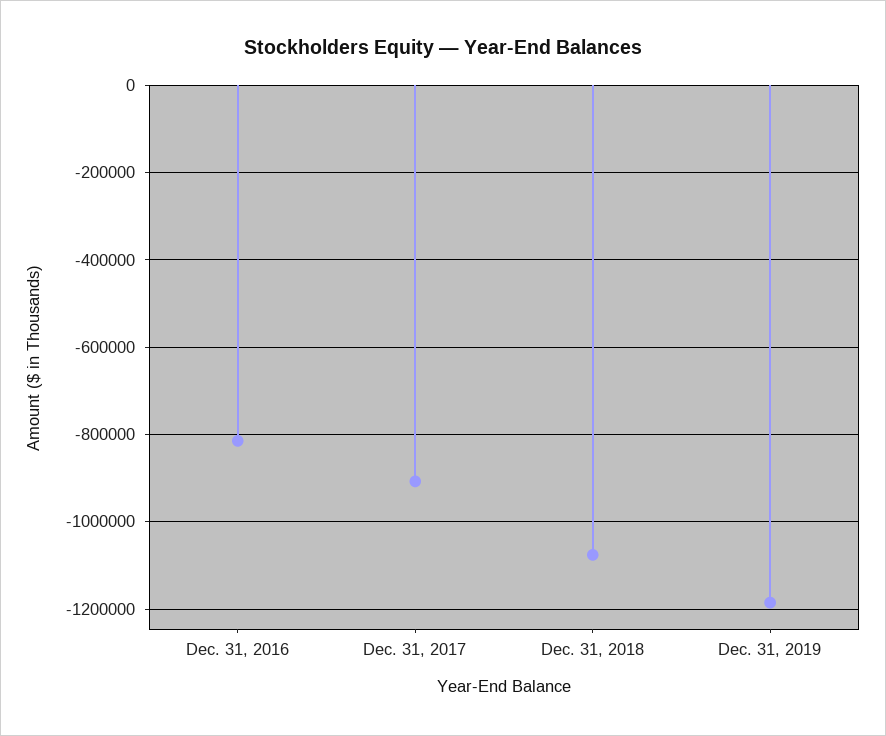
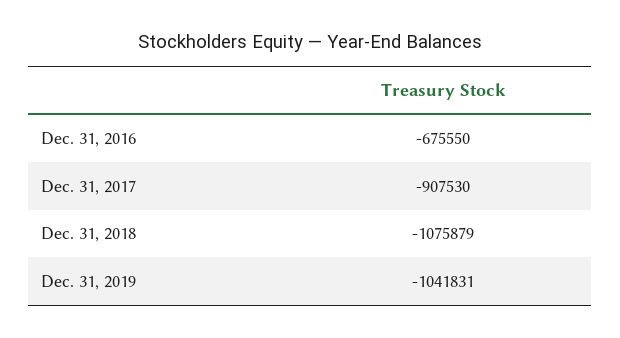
Dec. 31, 2016: -820000 -> -675550
Dec. 31, 2019: -1180000 -> -1041831

